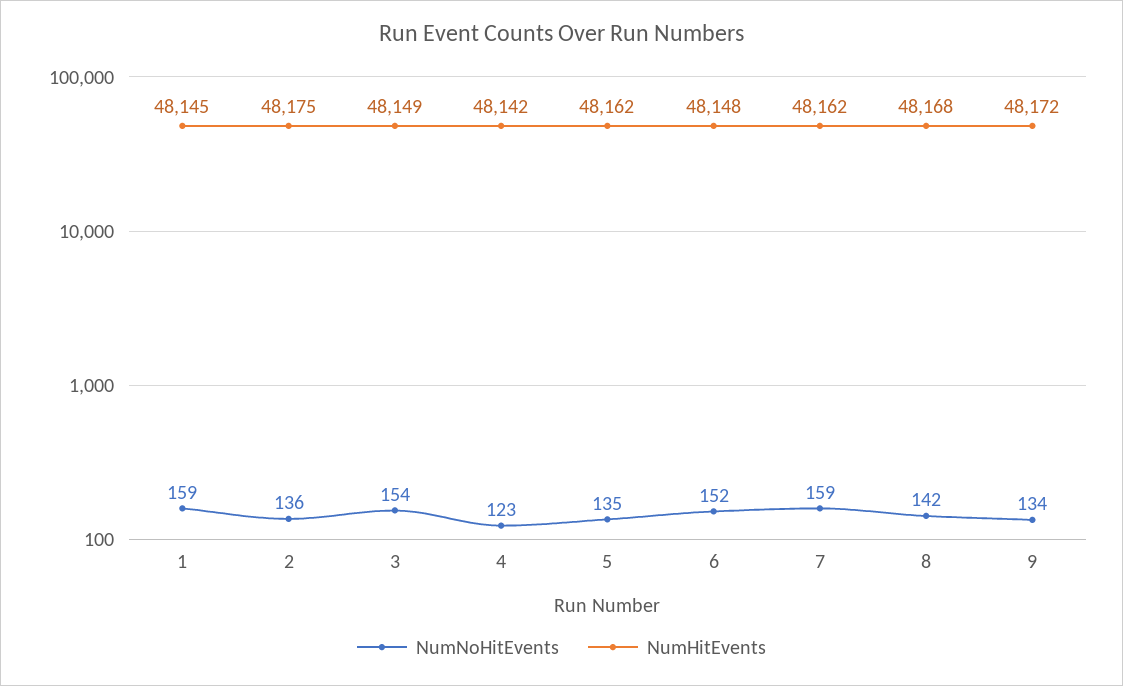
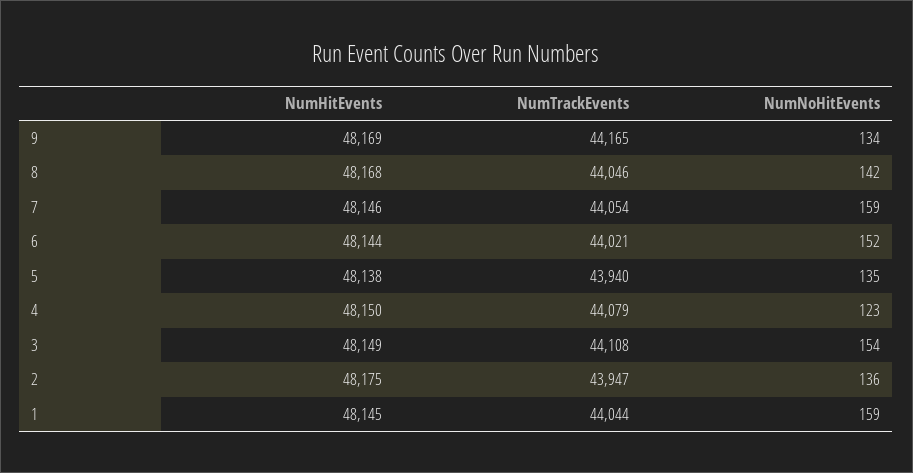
NumHitEvents, 4: 48142 -> 48150
NumHitEvents, 5: 48162 -> 48138
NumHitEvents, 6: 48148 -> 48144
NumHitEvents, 7: 48162 -> 48146
NumHitEvents, 9: 48172 -> 48169
NumTrackEvents, 9: none -> 44165
NumTrackEvents, 8: none -> 44046
NumTrackEvents, 7: none -> 44054
NumTrackEvents, 6: none -> 44021
NumTrackEvents, 5: none -> 43940
NumTrackEvents, 4: none -> 44079
NumTrackEvents, 3: none -> 44108
NumTrackEvents, 2: none -> 43947
NumTrackEvents, 1: none -> 44044

